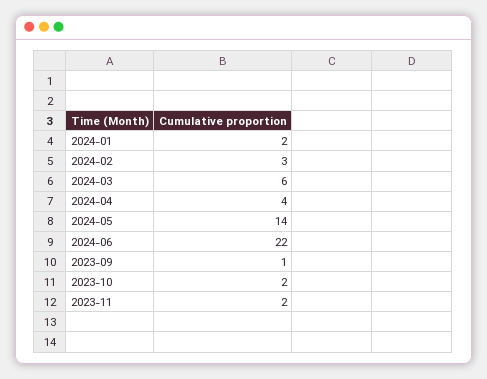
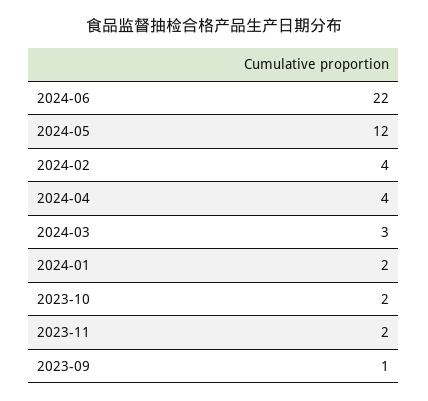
2024-02: 3 -> 4
2024-03: 6 -> 3
2024-05: 14 -> 12

